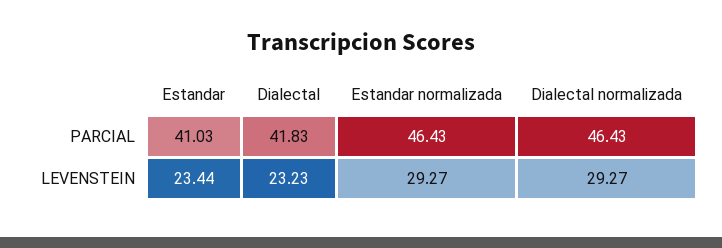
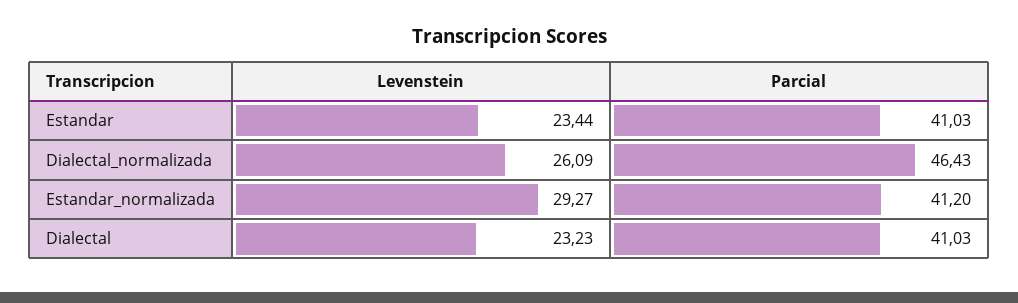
Dialectal, PARCIAL: 41.83 -> 41.03
Estandar normalizada, PARCIAL: 46.43 -> 41.2
Dialectal normalizada, LEVENSTEIN: 29.27 -> 26.09

